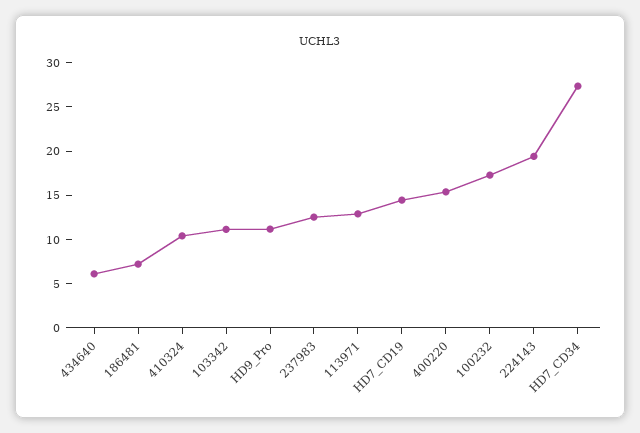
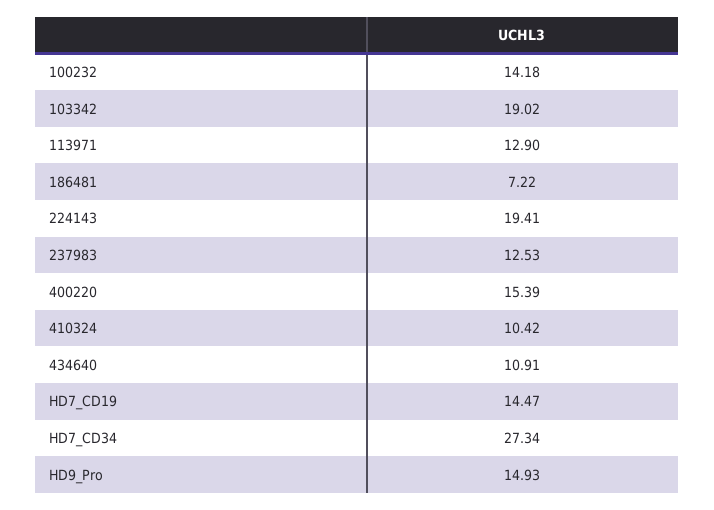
434640: 6 -> 10.91
103342: 11 -> 19.02
HD9_Pro: 11 -> 14.93
100232: 17 -> 14.18

